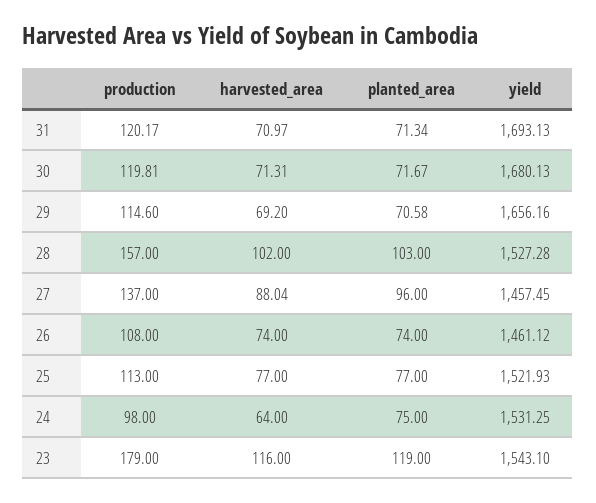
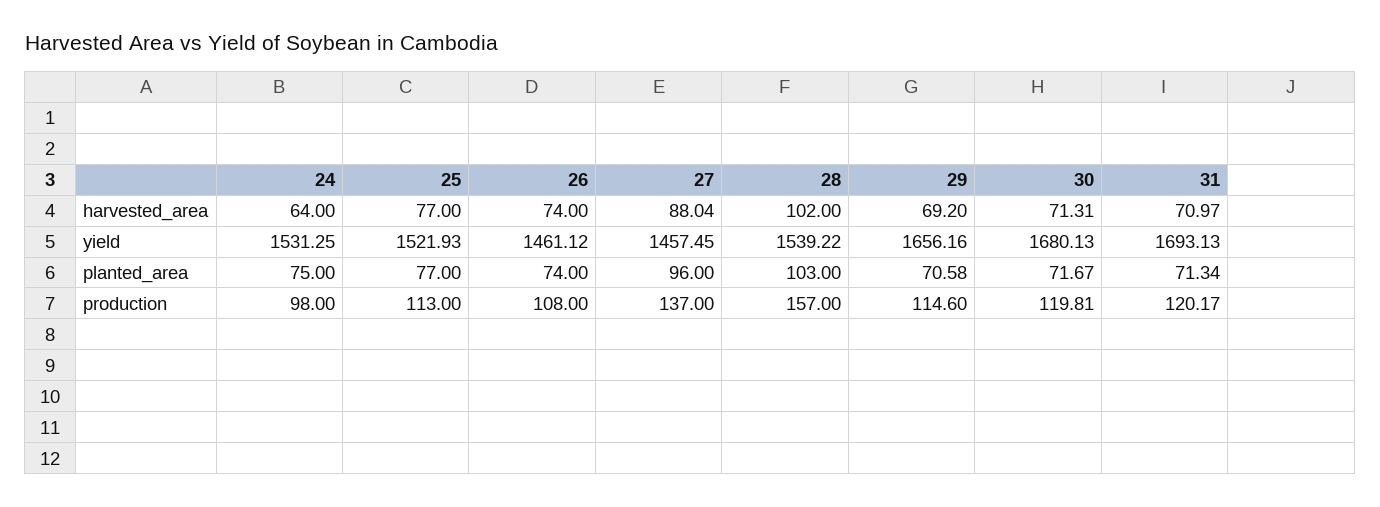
yield, 28: 1527.28 -> 1539.22
production, 23: 179 -> none
harvested_area, 23: 116 -> none
planted_area, 23: 119 -> none
yield, 23: 1543.1 -> none

